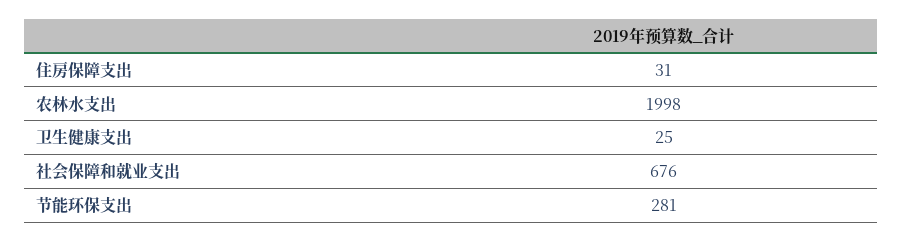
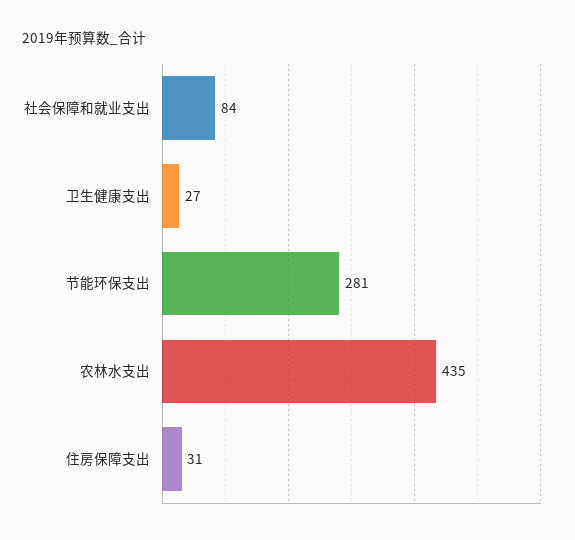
农林水支出: 1998 -> 435
卫生健康支出: 25 -> 27
社会保障和就业支出: 676 -> 84

